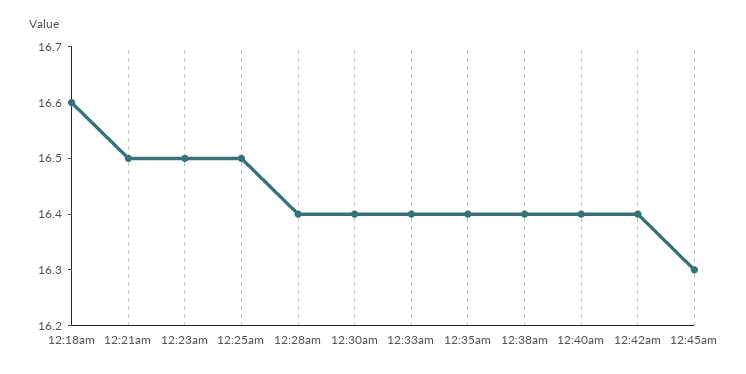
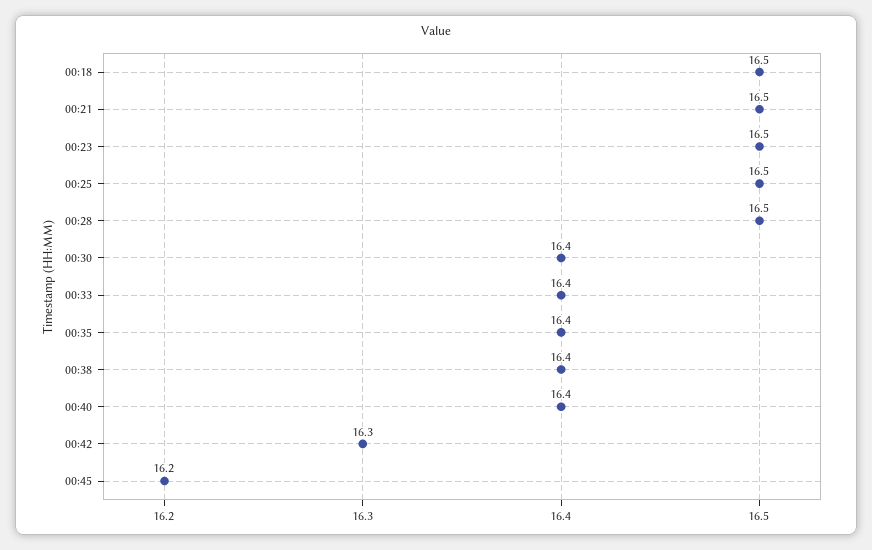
12:18am: 16.6 -> 16.5
12:28am: 16.4 -> 16.5
12:42am: 16.4 -> 16.3
12:45am: 16.3 -> 16.2

